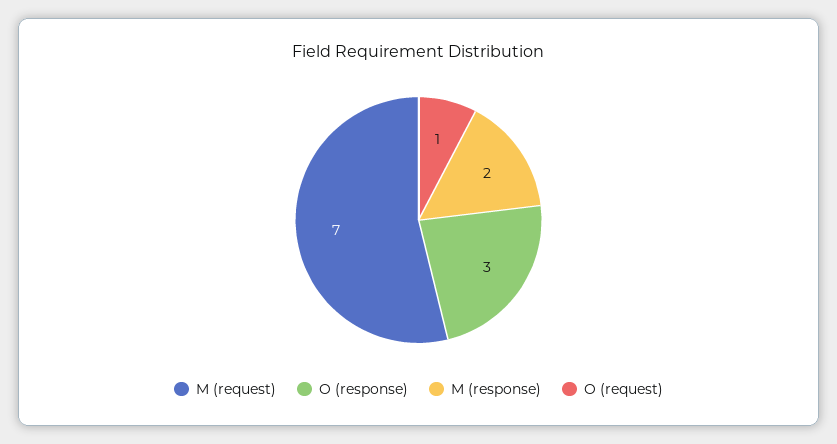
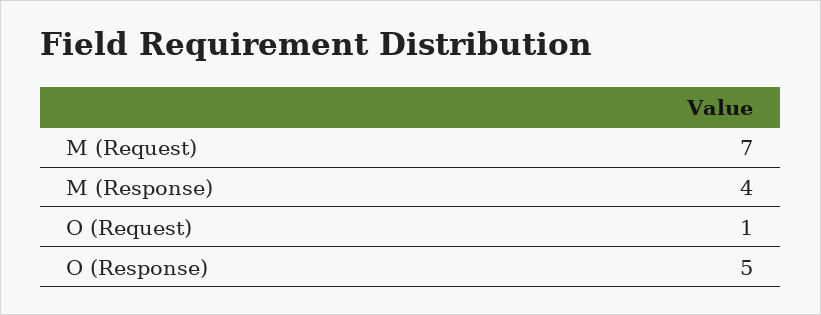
O (response): 3 -> 5
M (response): 2 -> 4

